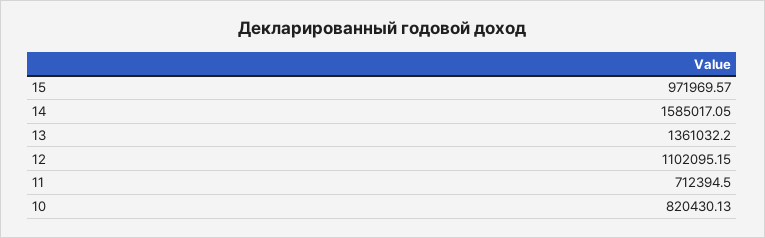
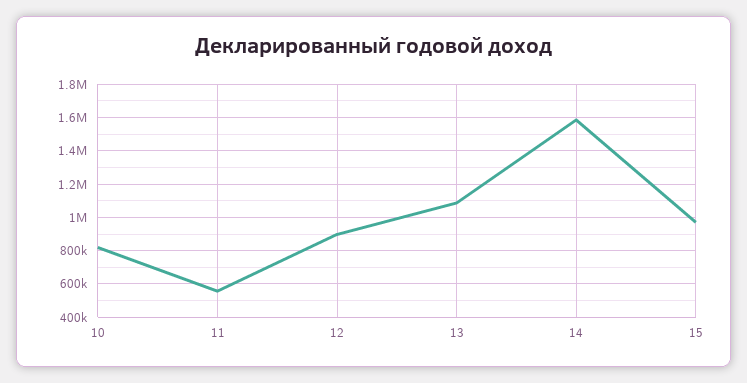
13: 1361032.2 -> 1100000
12: 1102095.15 -> 900000
11: 712394.5 -> 550000

